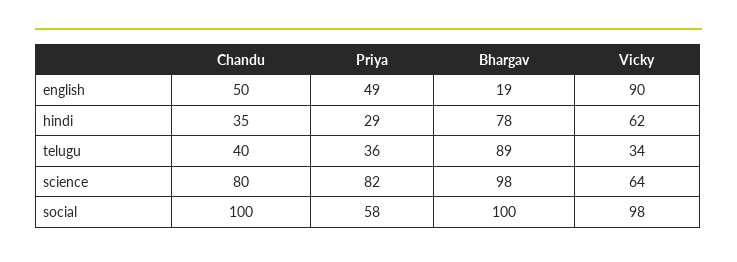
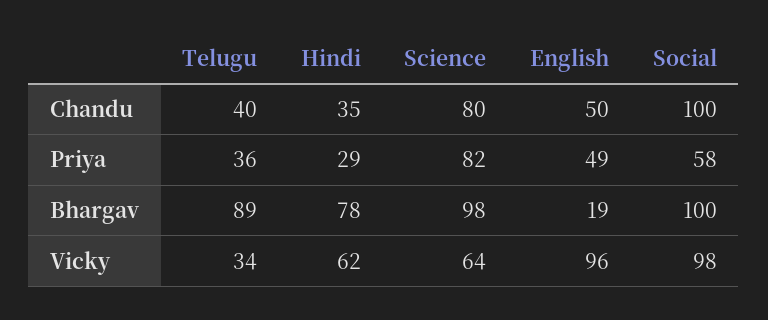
Vicky, english: 90 -> 96

